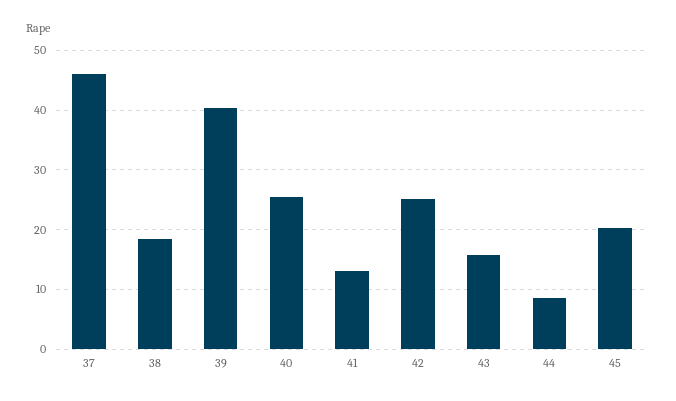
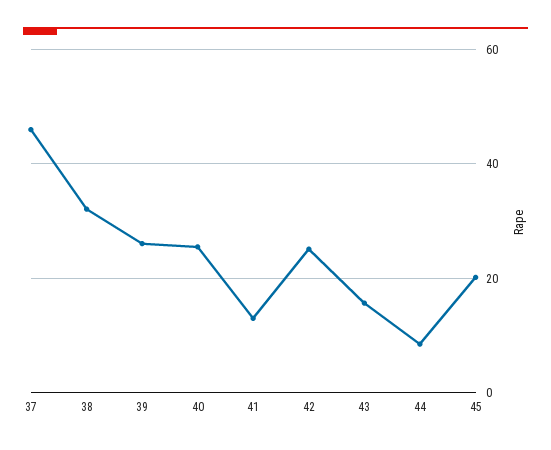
38: 18 -> 32
39: 40 -> 26

